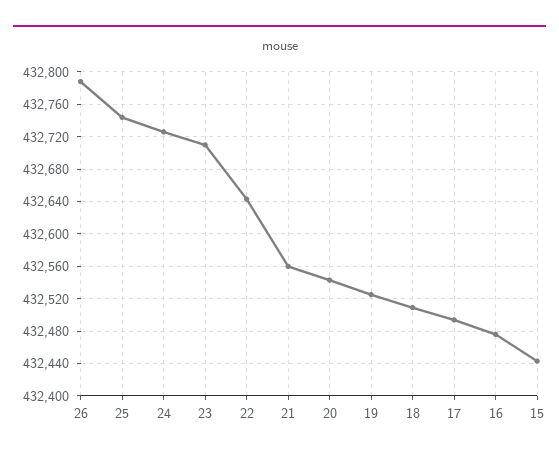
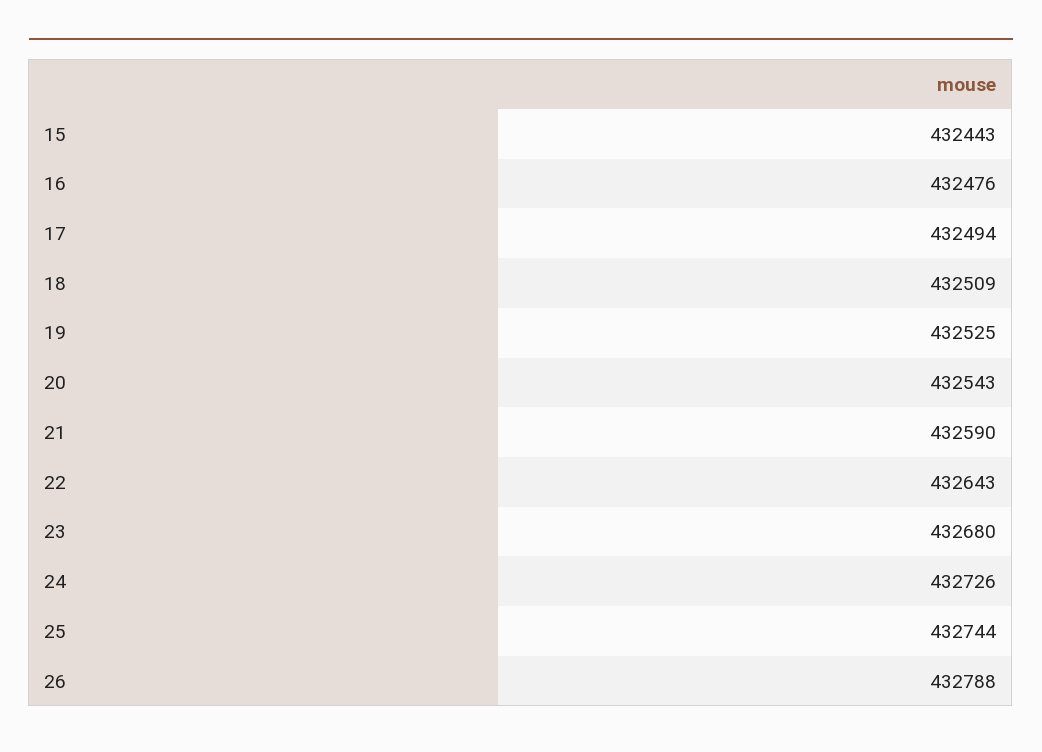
23: 432710 -> 432680
21: 432560 -> 432590

